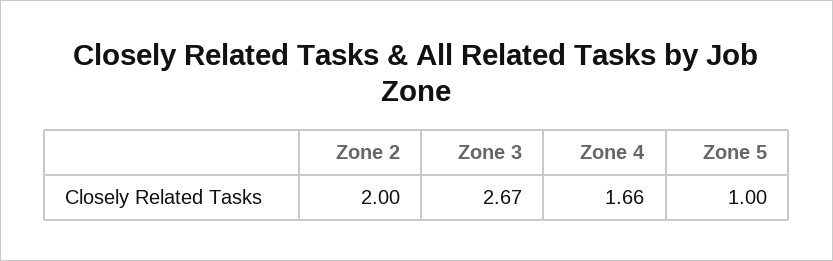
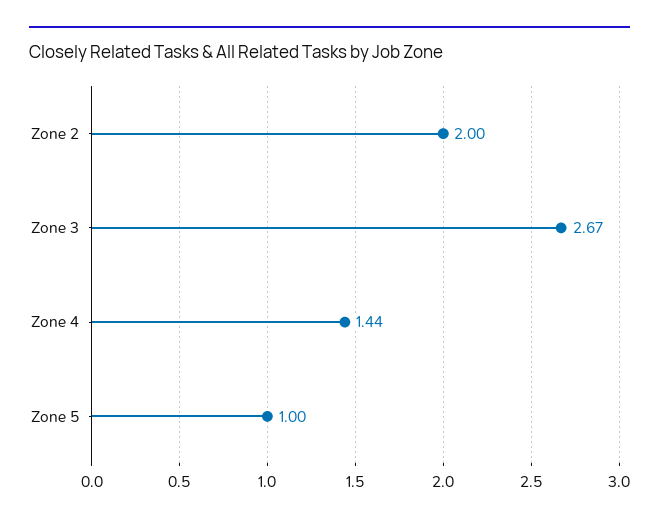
Zone 4: 1.66 -> 1.44

